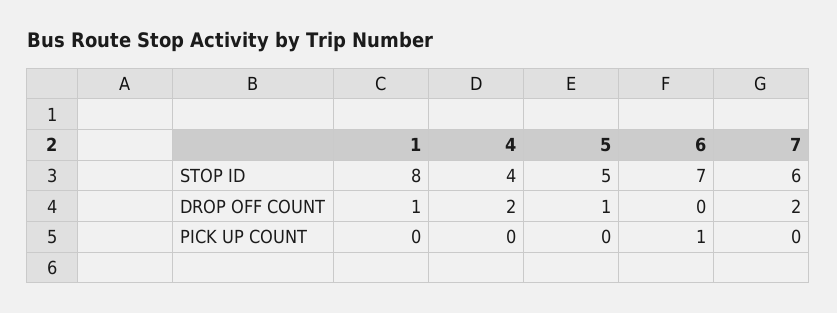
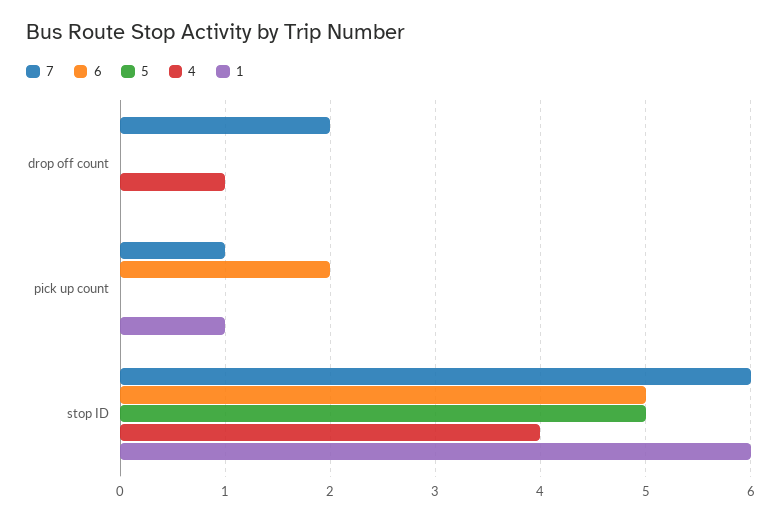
1, STOP ID: 8 -> 6
6, STOP ID: 7 -> 5
1, DROP OFF COUNT: 1 -> 0
4, DROP OFF COUNT: 2 -> 1
5, DROP OFF COUNT: 1 -> 0
1, PICK UP COUNT: 0 -> 1
6, PICK UP COUNT: 1 -> 2
7, PICK UP COUNT: 0 -> 1

